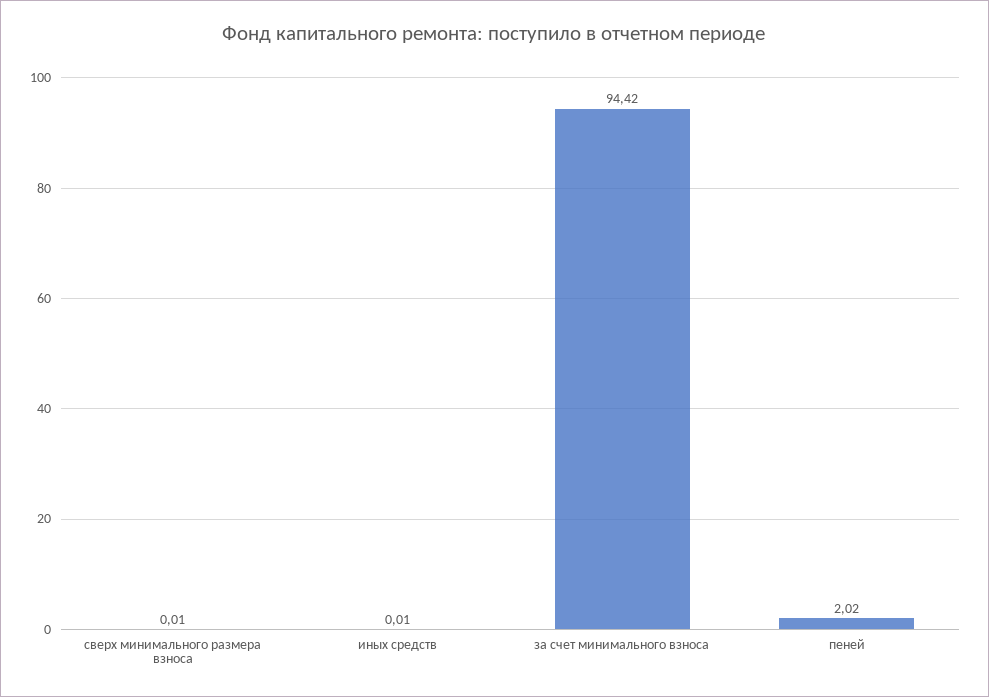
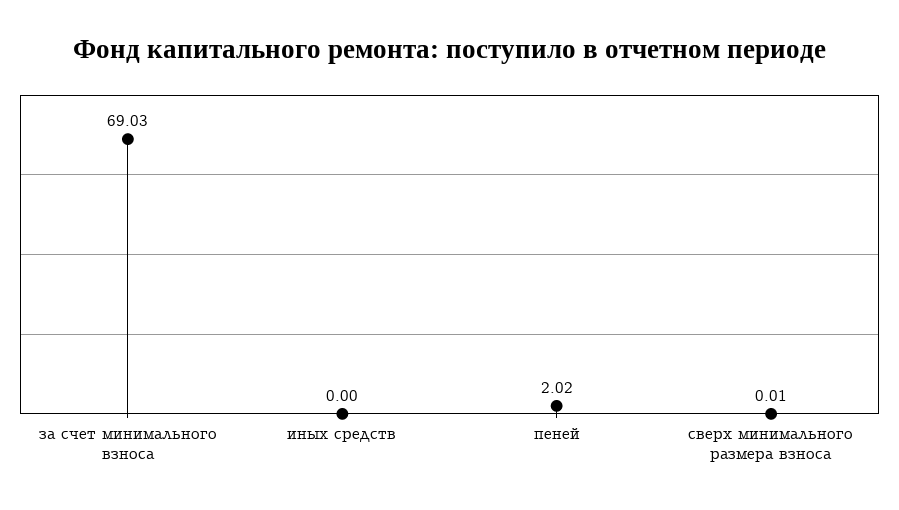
иных средств: 0.01 -> 0
за счет минимального взноса: 94.42 -> 69.03

